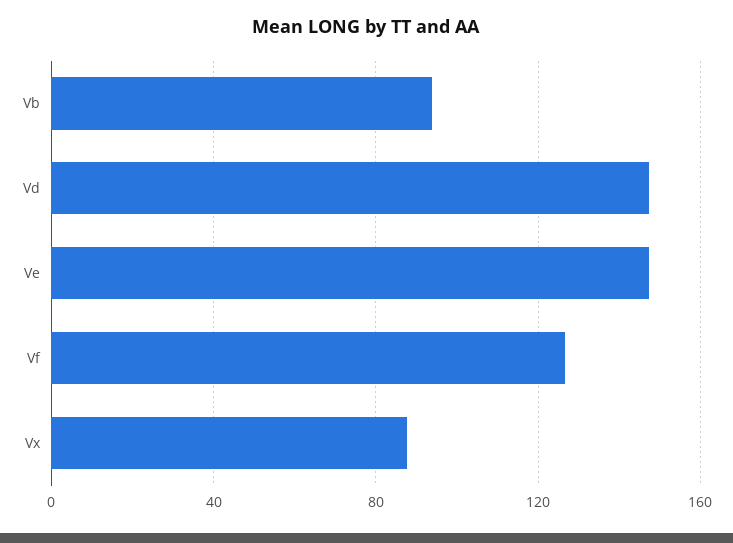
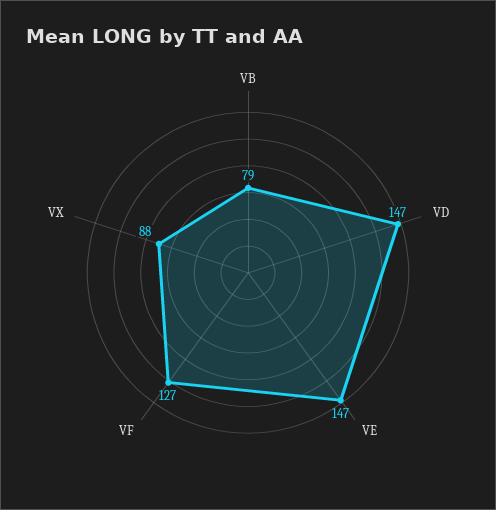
Vb: 95 -> 79

